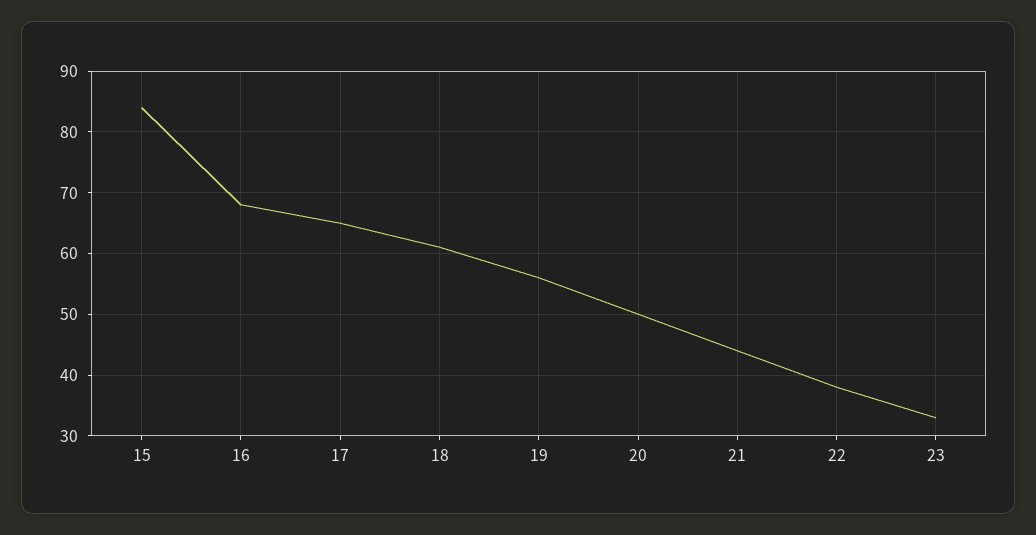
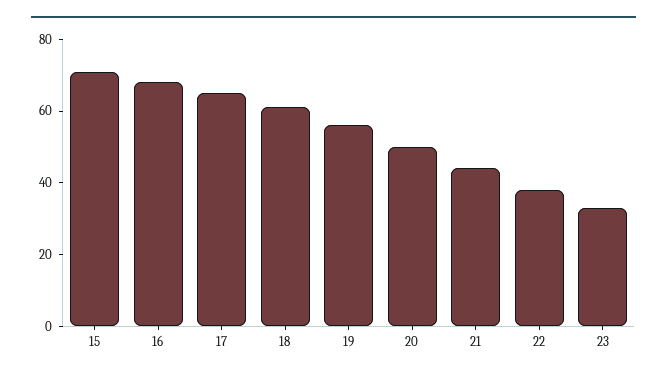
15: 84 -> 70

